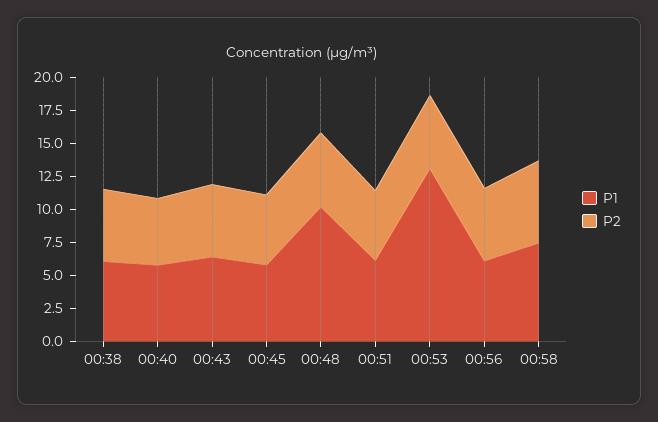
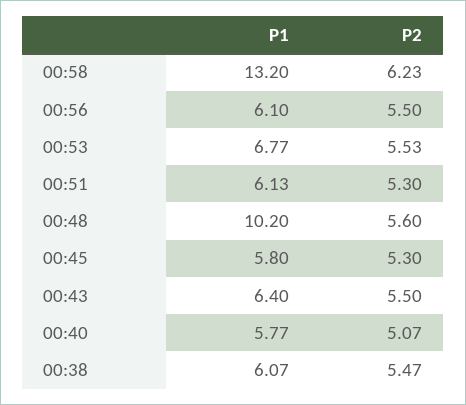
P1, 00:53: 12.5 -> 6.77
P1, 00:58: 7.5 -> 13.2

